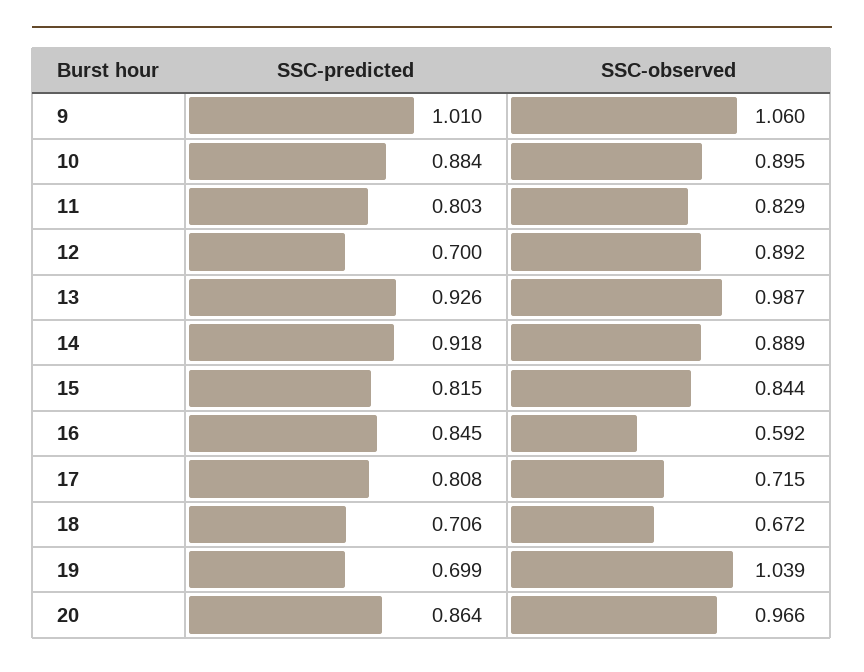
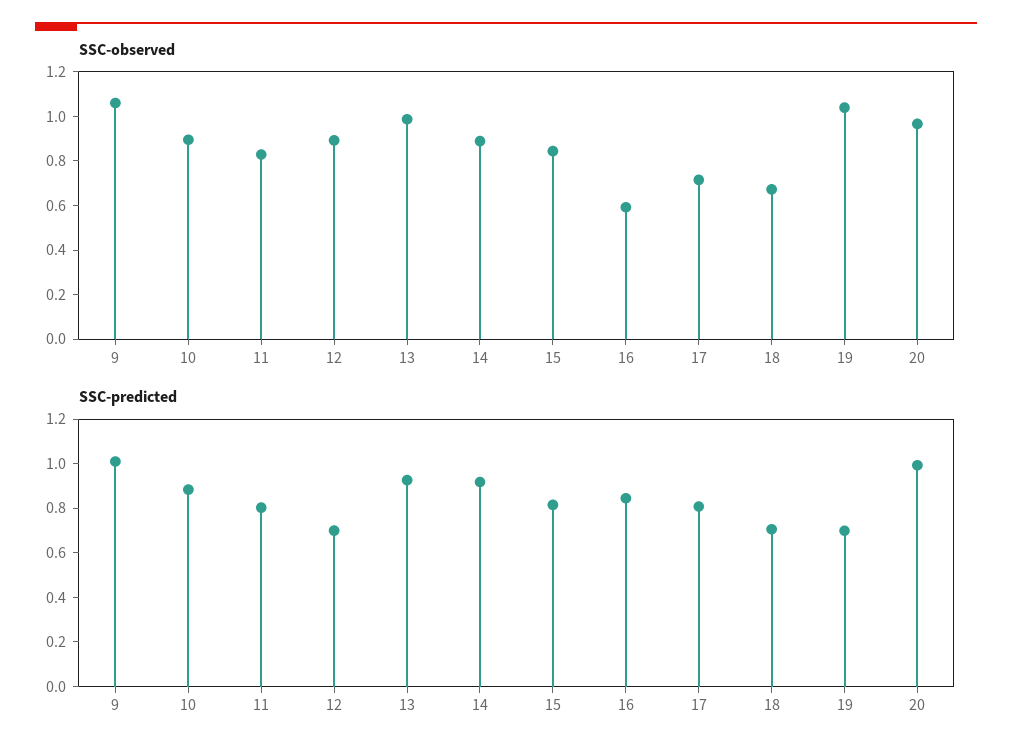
SSC-predicted, 20: 0.864 -> 1

